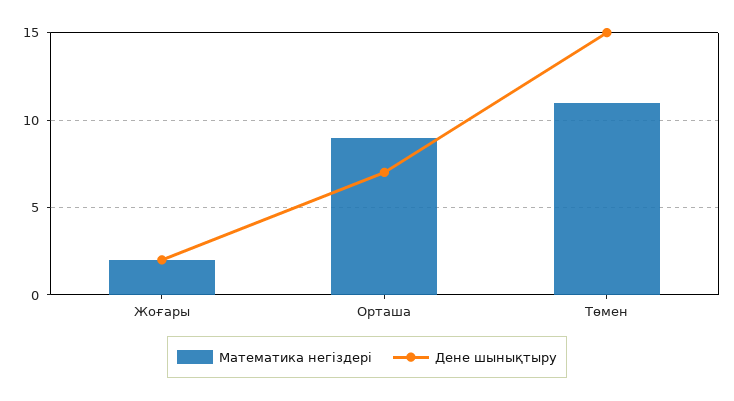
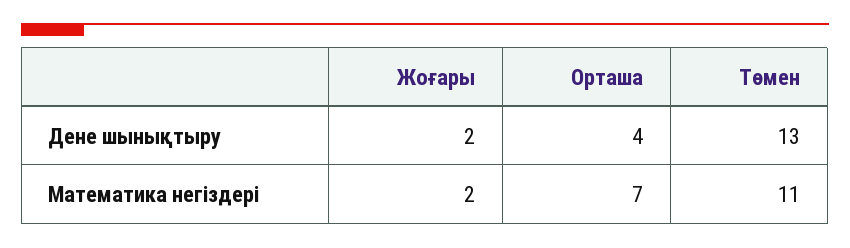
Математика негіздері, Орташа: 9 -> 7
Дене шынықтыру, Орташа: 7 -> 4
Дене шынықтыру, Төмен: 15 -> 13

